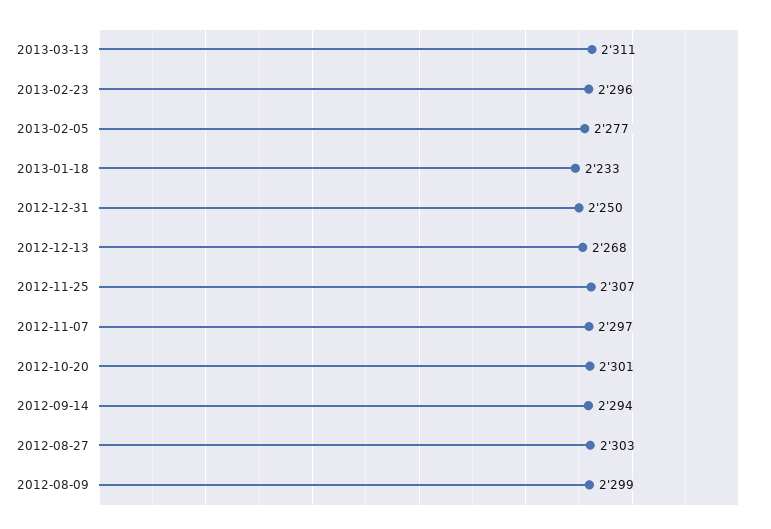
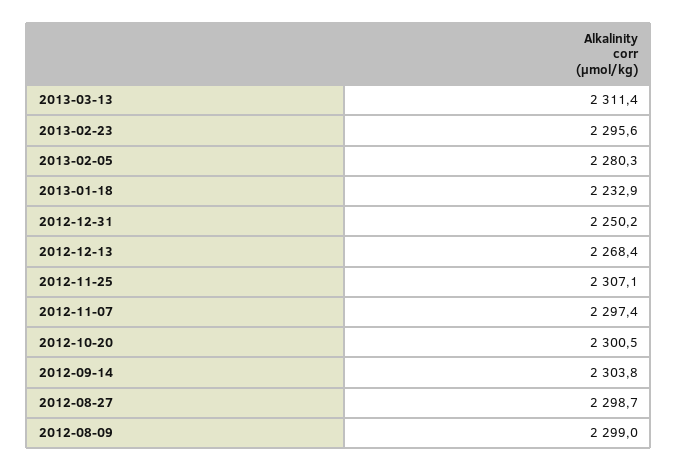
2013-02-05: 2277 -> 2280.3
2012-09-14: 2294 -> 2303.8
2012-08-27: 2303 -> 2298.7

